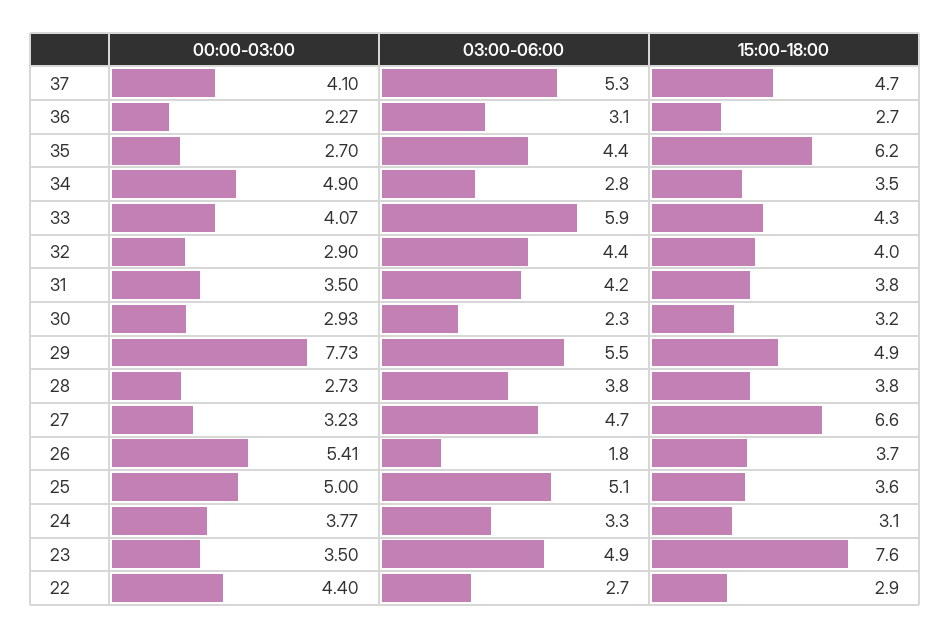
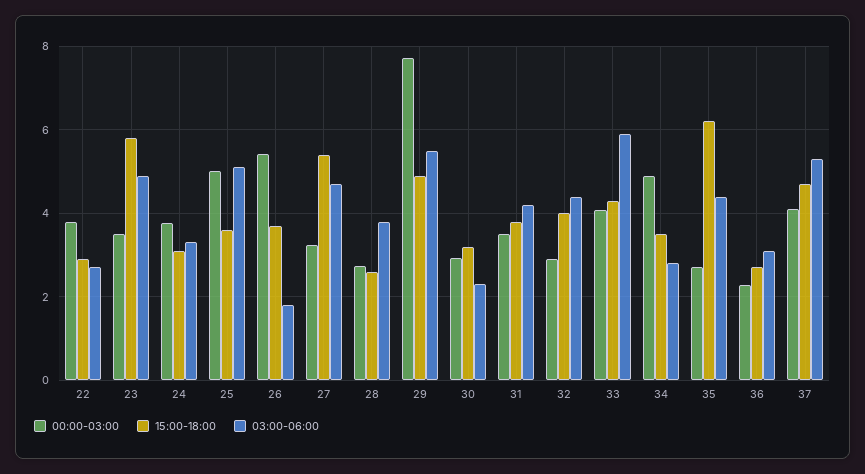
15:00-18:00, 28: 3.8 -> 2.6
15:00-18:00, 27: 6.6 -> 5.4
15:00-18:00, 23: 7.6 -> 5.8
00:00-03:00, 22: 4.4 -> 3.8

